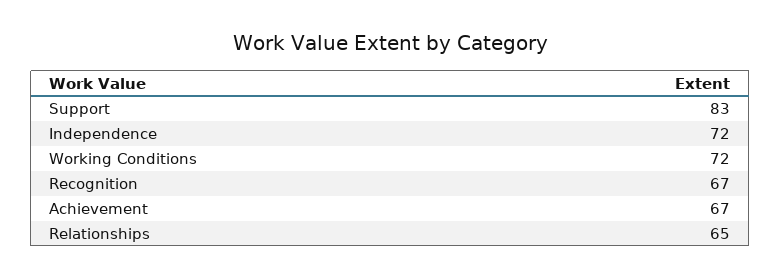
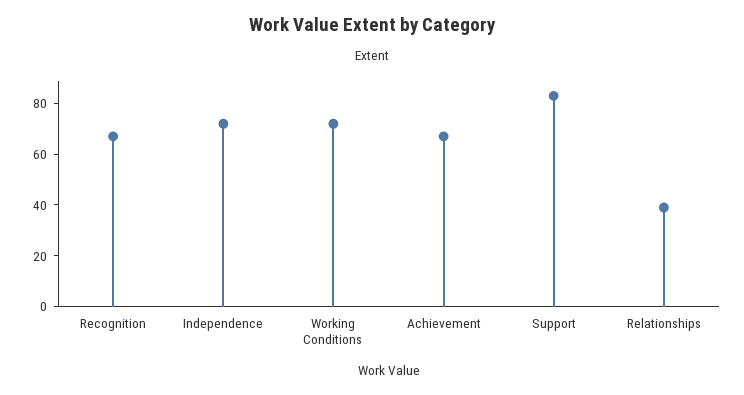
Relationships: 65 -> 40

